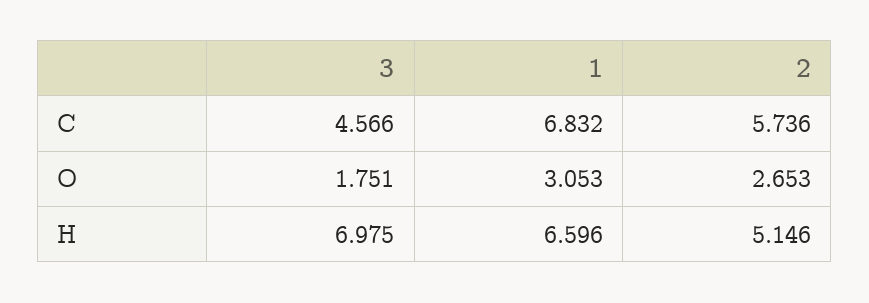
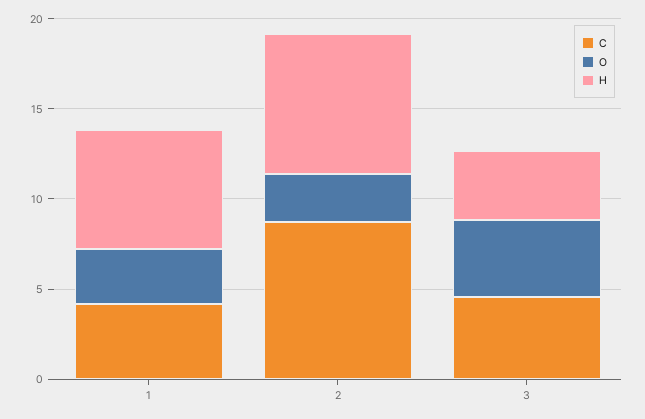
C, 1: 6.832 -> 4
C, 2: 5.736 -> 9
O, 3: 1.751 -> 4
H, 3: 6.975 -> 4
H, 2: 5.146 -> 8

